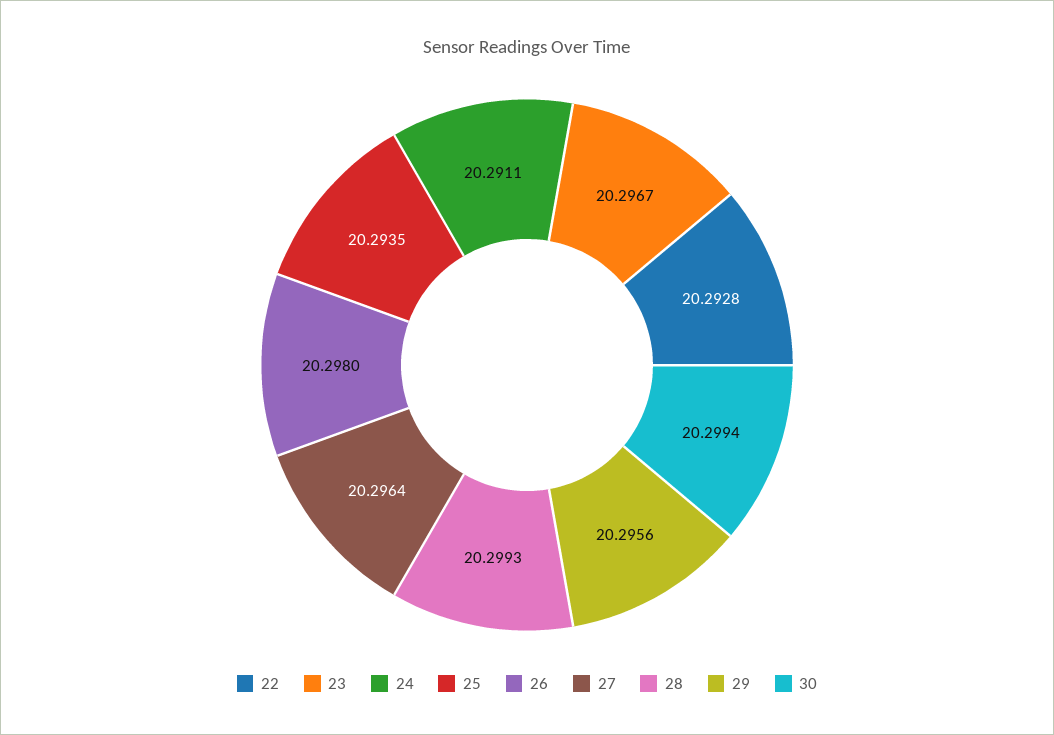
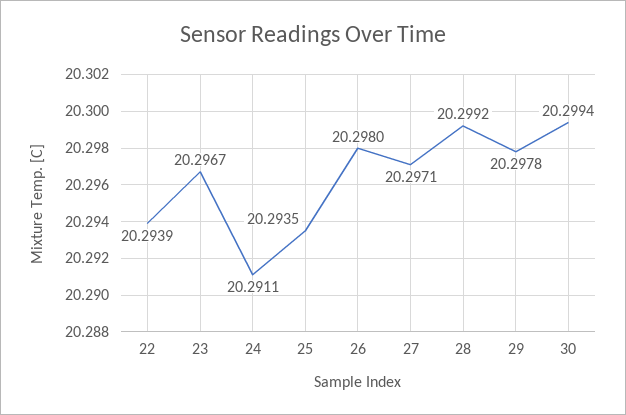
22: 20.2928 -> 20.2939
27: 20.2964 -> 20.2971
28: 20.2993 -> 20.2992
29: 20.2956 -> 20.2978

